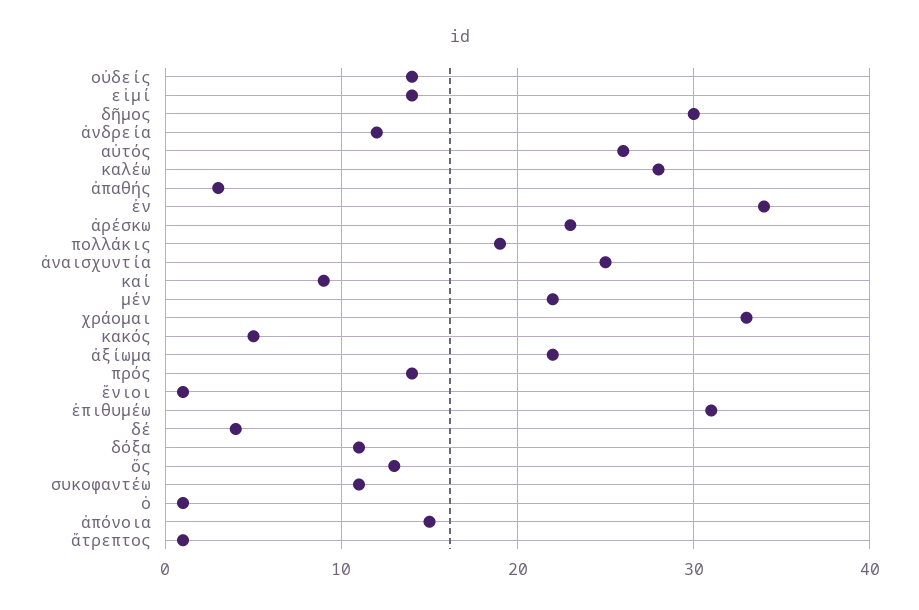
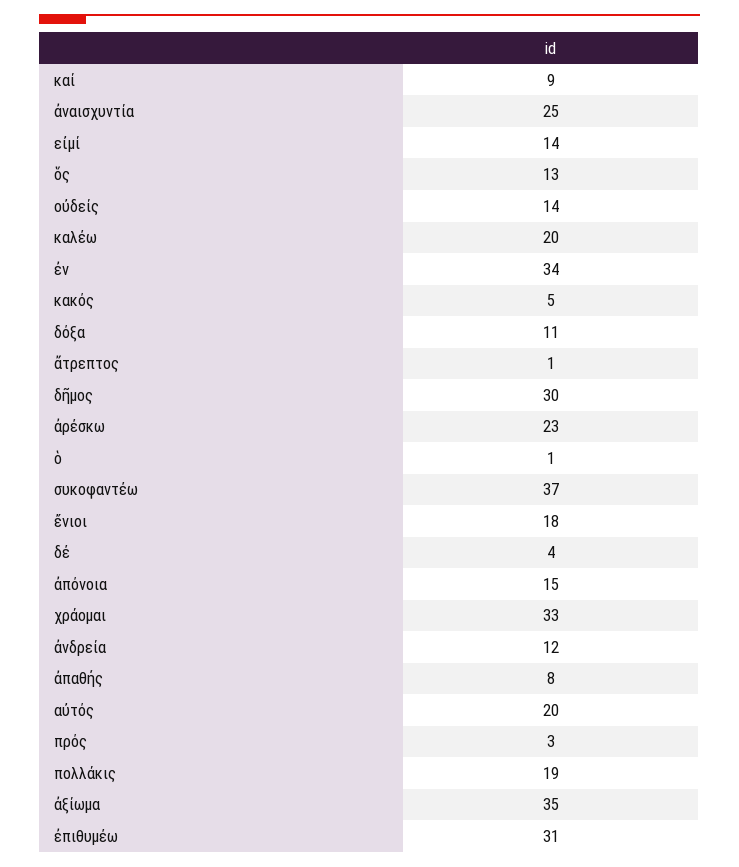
αὐτός: 26 -> 20
καλέω: 28 -> 20
ἀπαθής: 3 -> 8
μέν: 22 -> none
ἀξίωμα: 22 -> 35
πρός: 14 -> 3
ἔνιοι: 1 -> 18
συκοφαντέω: 11 -> 37

